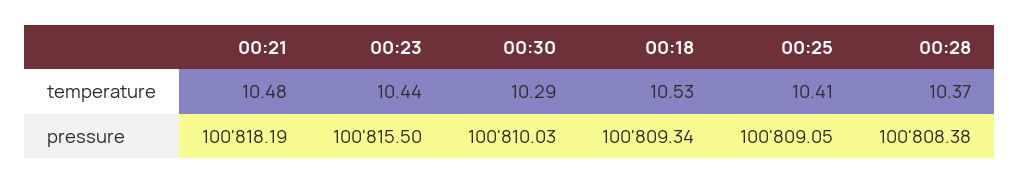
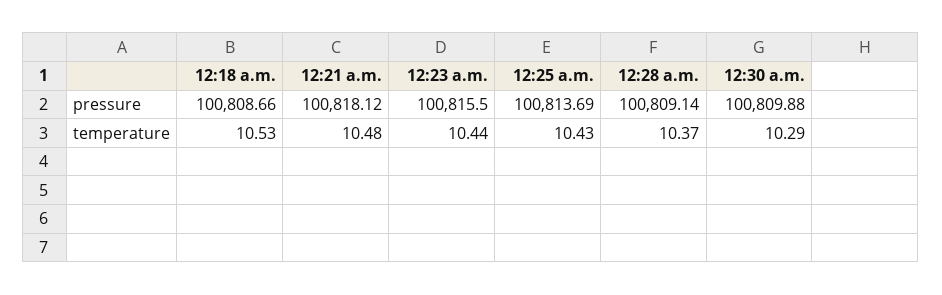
00:25, temperature: 10.41 -> 10.43
00:21, pressure: 100818.19 -> 100818.12
00:30, pressure: 100810.03 -> 100809.88
00:18, pressure: 100809.34 -> 100808.66
00:25, pressure: 100809.05 -> 100813.69
00:28, pressure: 100808.38 -> 100809.14

